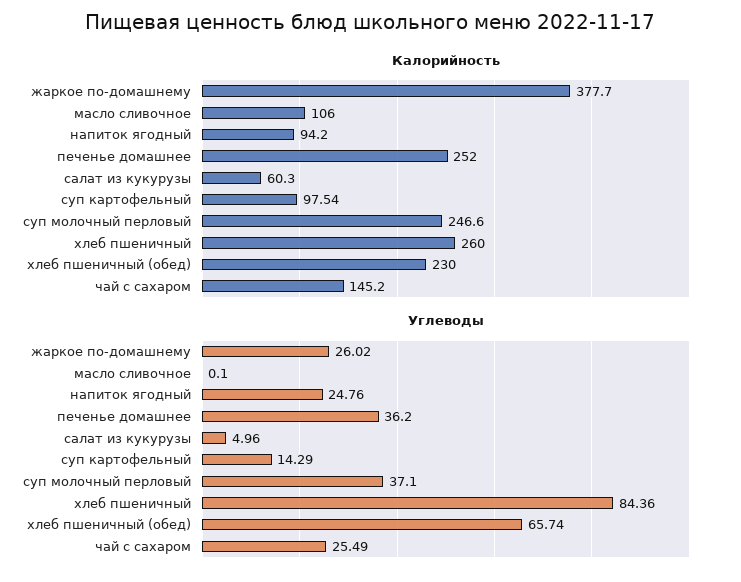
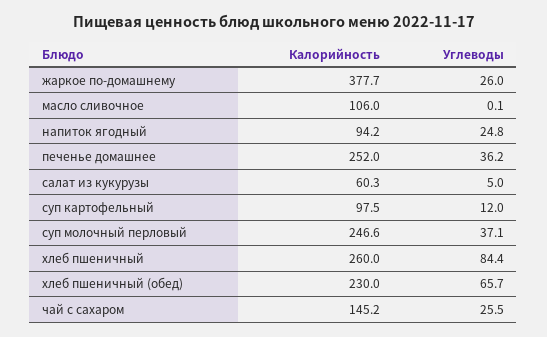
Углеводы, суп картофельный: 14.29 -> 12

